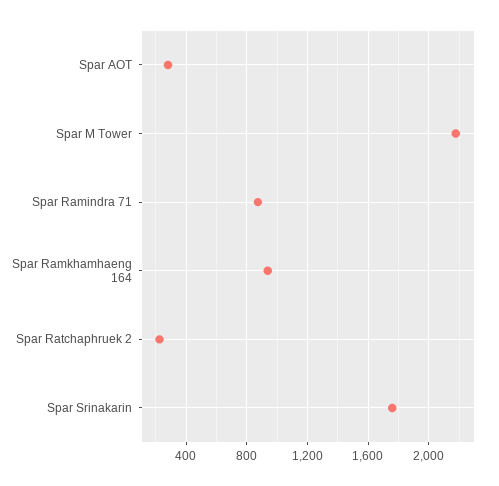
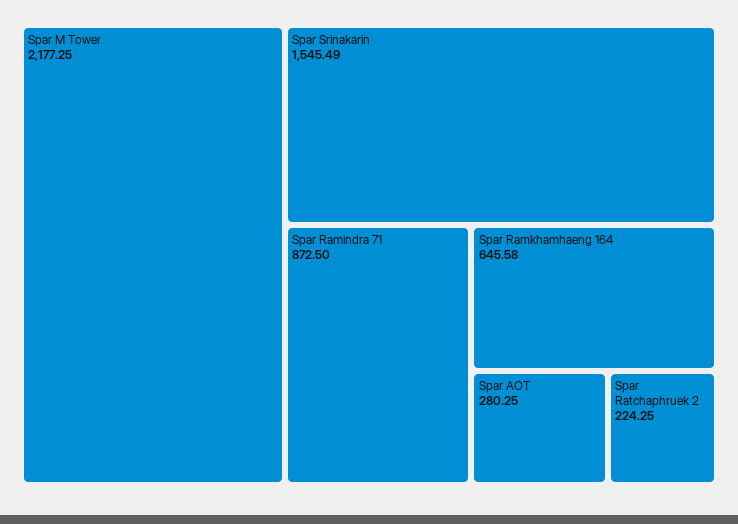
Spar Ramkhamhaeng 164: 950 -> 645.58
Spar Srinakarin: 1750 -> 1545.49

